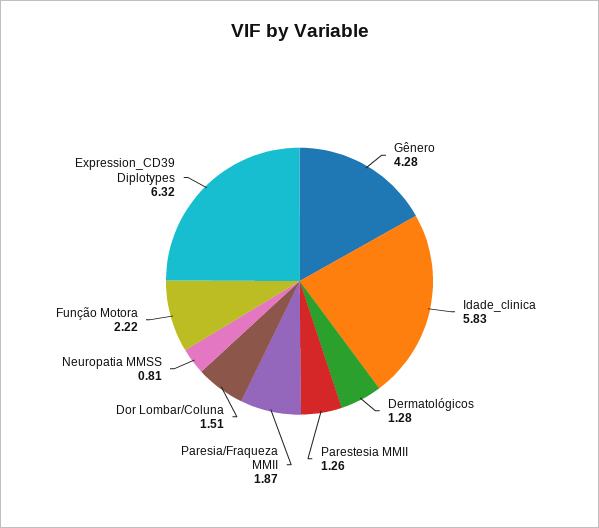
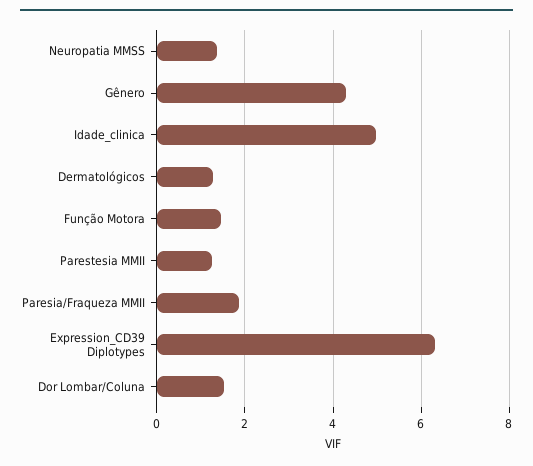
Idade_clinica: 5.83 -> 5
Neuropatia MMSS: 0.81 -> 1.4
Função Motora: 2.22 -> 1.4

